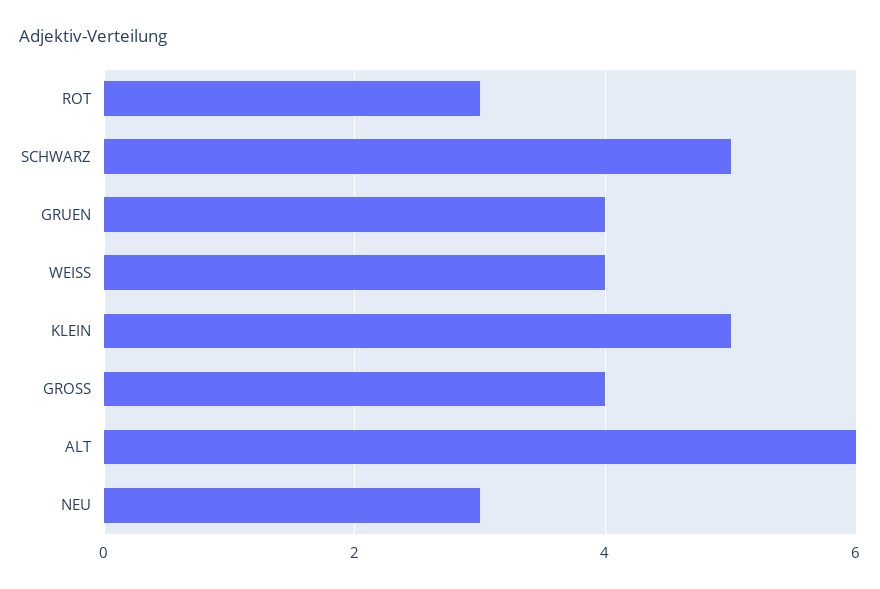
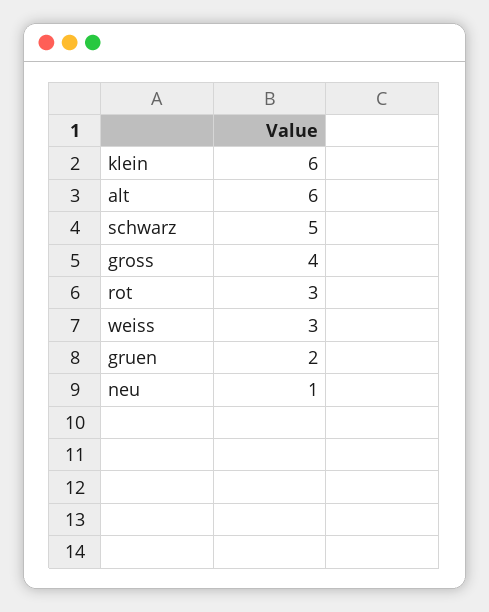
GRUEN: 4 -> 2
WEISS: 4 -> 3
KLEIN: 5 -> 6
NEU: 3 -> 1

